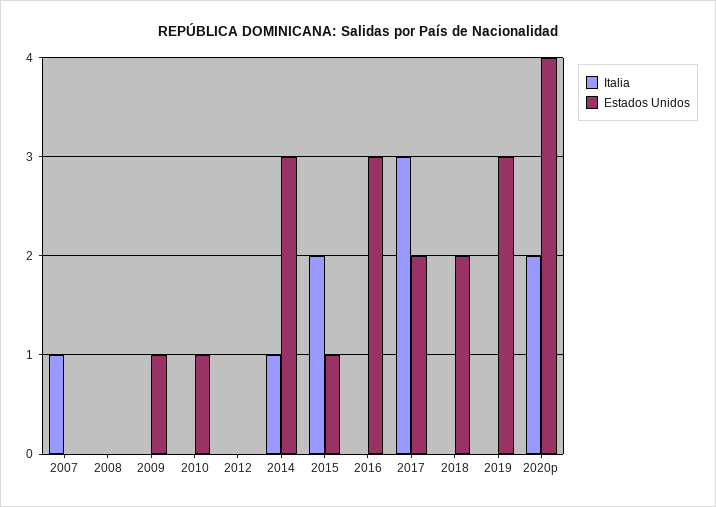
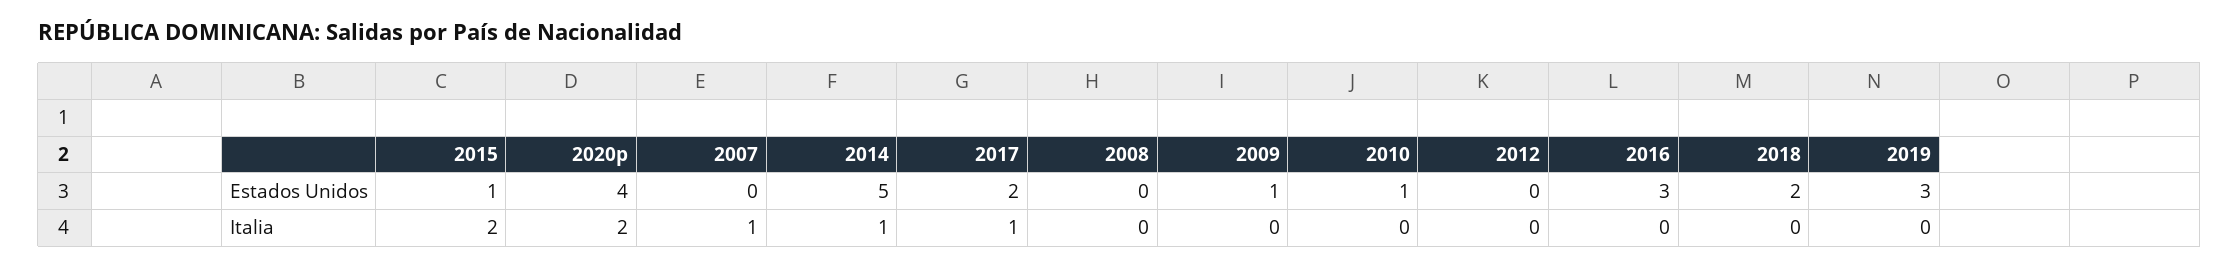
Estados Unidos, 2014: 3 -> 5
Italia, 2017: 3 -> 1

